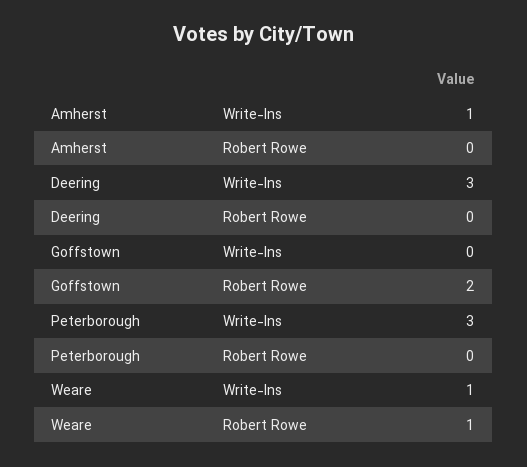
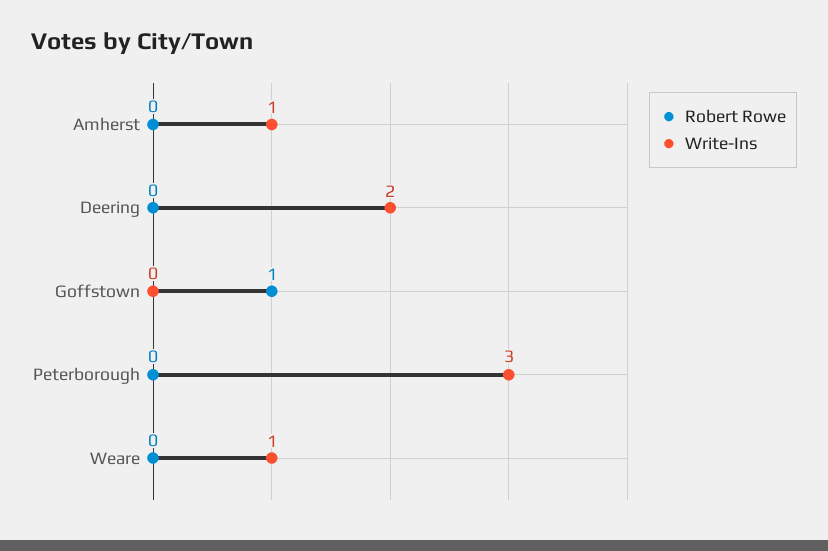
Write-Ins, Deering: 3 -> 2
Robert Rowe, Goffstown: 2 -> 1
Robert Rowe, Weare: 1 -> 0

